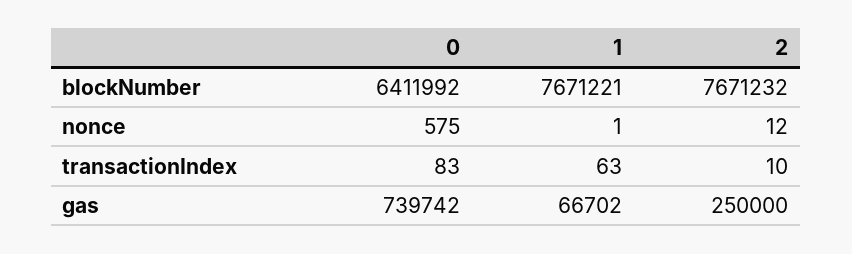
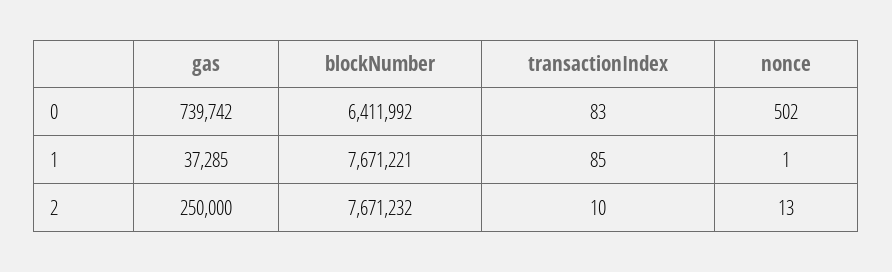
0, nonce: 575 -> 502
2, nonce: 12 -> 13
1, transactionIndex: 63 -> 85
1, gas: 66702 -> 37285

